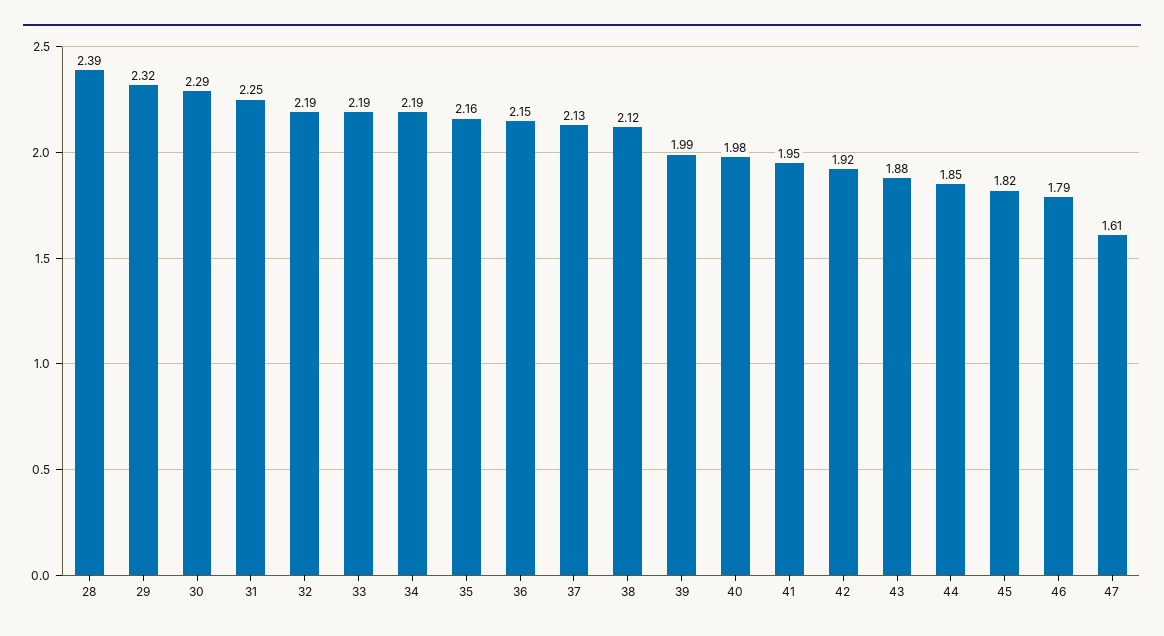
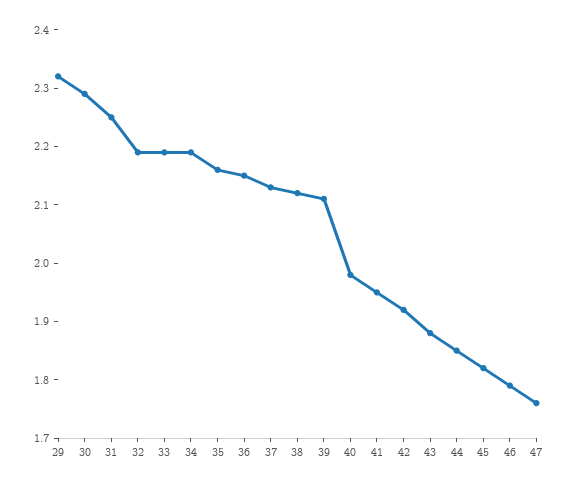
28: 2.39 -> none
39: 1.99 -> 2.1
47: 1.61 -> 1.75

